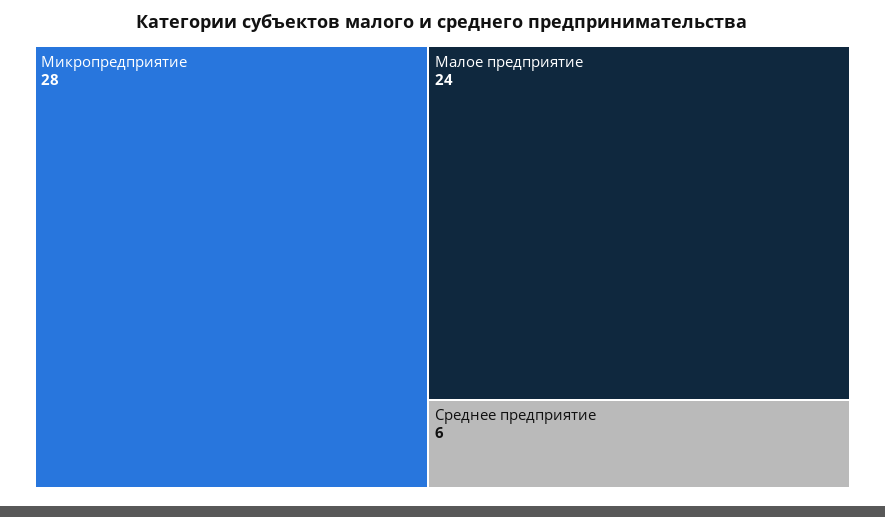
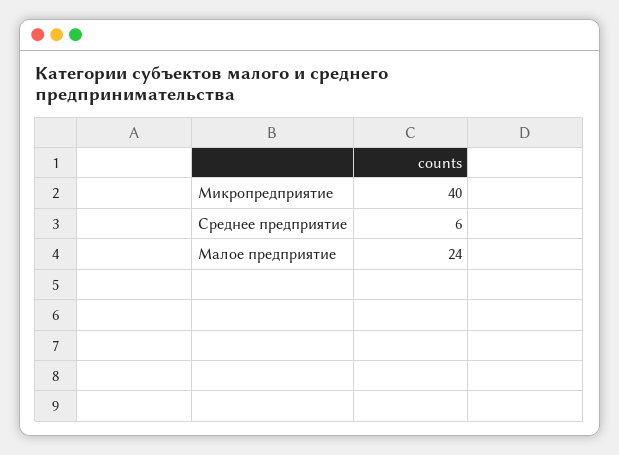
Микропредприятие: 28 -> 40

